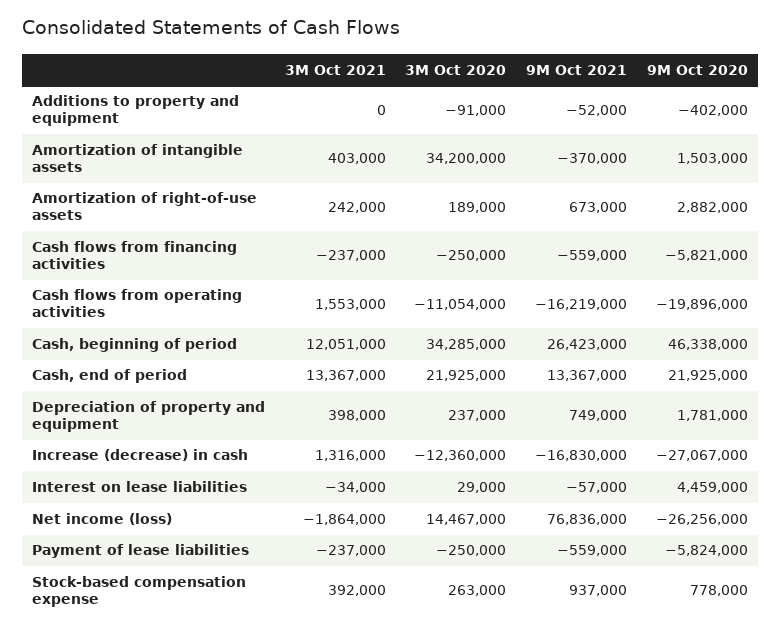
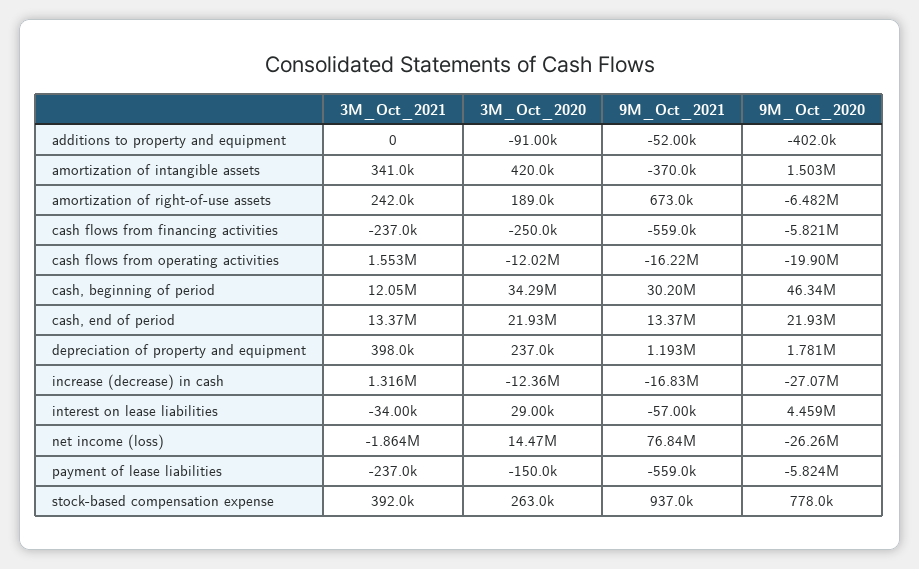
3M Oct 2021, Amortization of intangible assets: 403000 -> 341000
3M Oct 2020, Amortization of intangible assets: 34200000 -> 420000
9M Oct 2020, Amortization of right-of-use assets: 2882000 -> -6482000
3M Oct 2020, Cash flows from operating activities: -11054000 -> -12020000
9M Oct 2021, Cash, beginning of period: 26423000 -> 30200000
9M Oct 2021, Depreciation of property and equipment: 749000 -> 1193000
3M Oct 2020, Payment of lease liabilities: -250000 -> -150000

